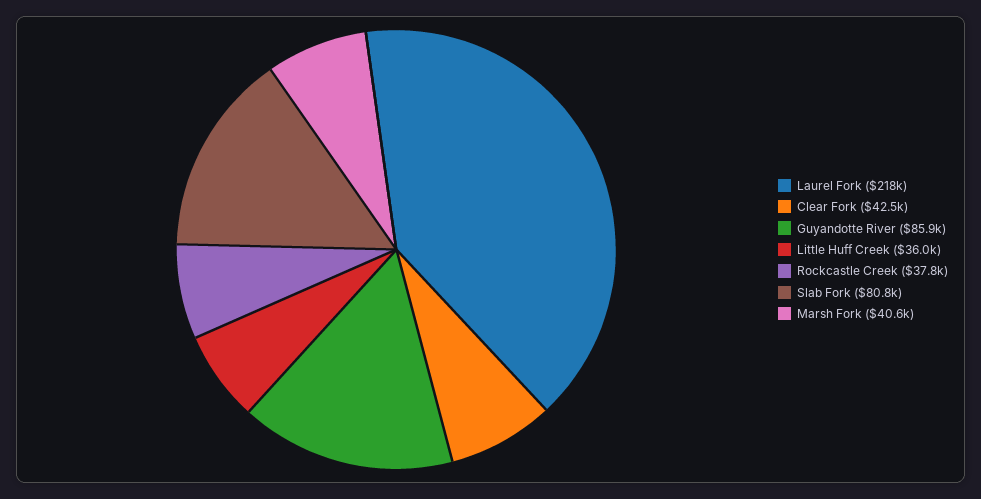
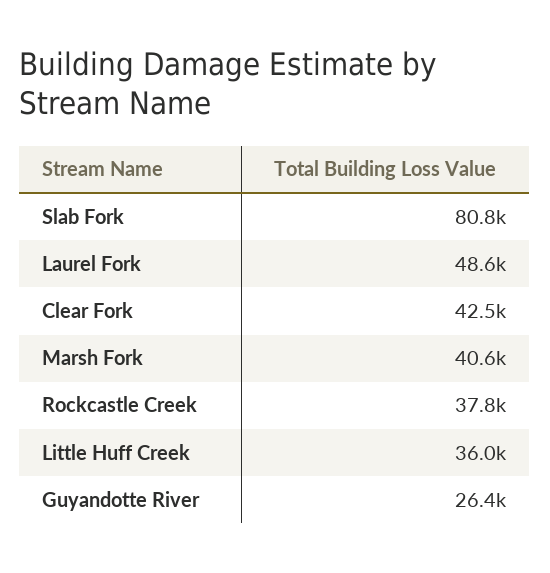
Laurel Fork: 218000 -> 48600
Guyandotte River: 85900 -> 26400

